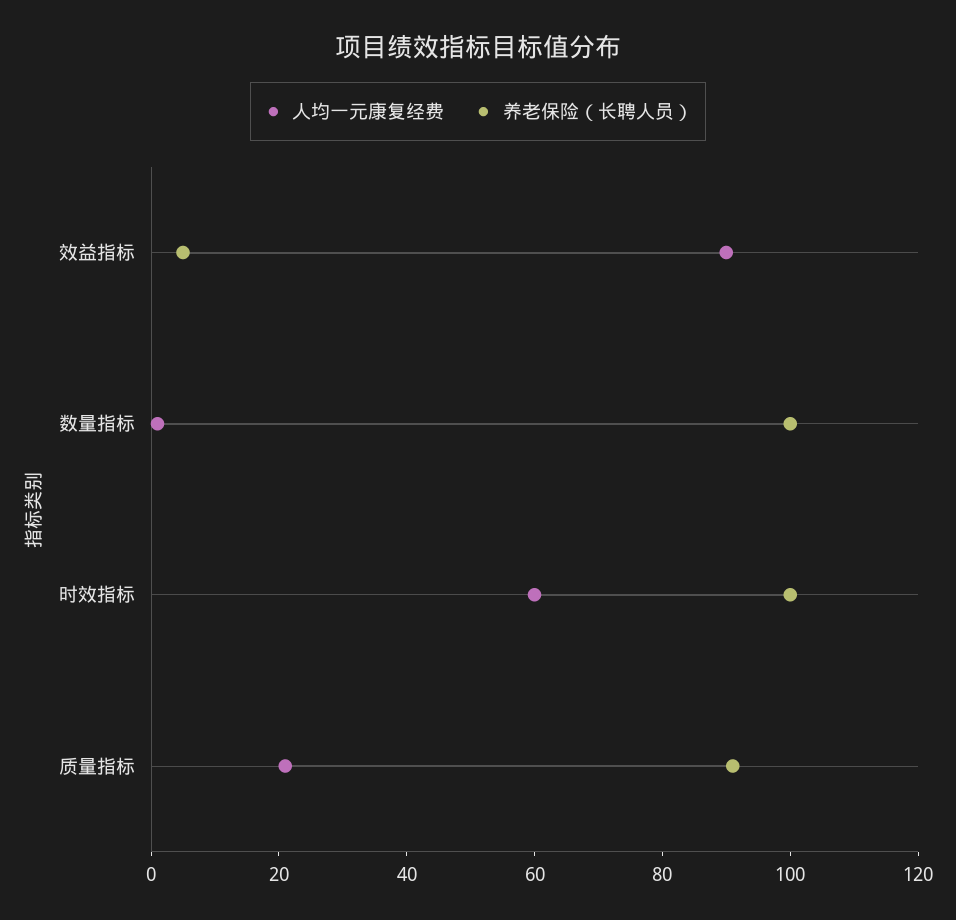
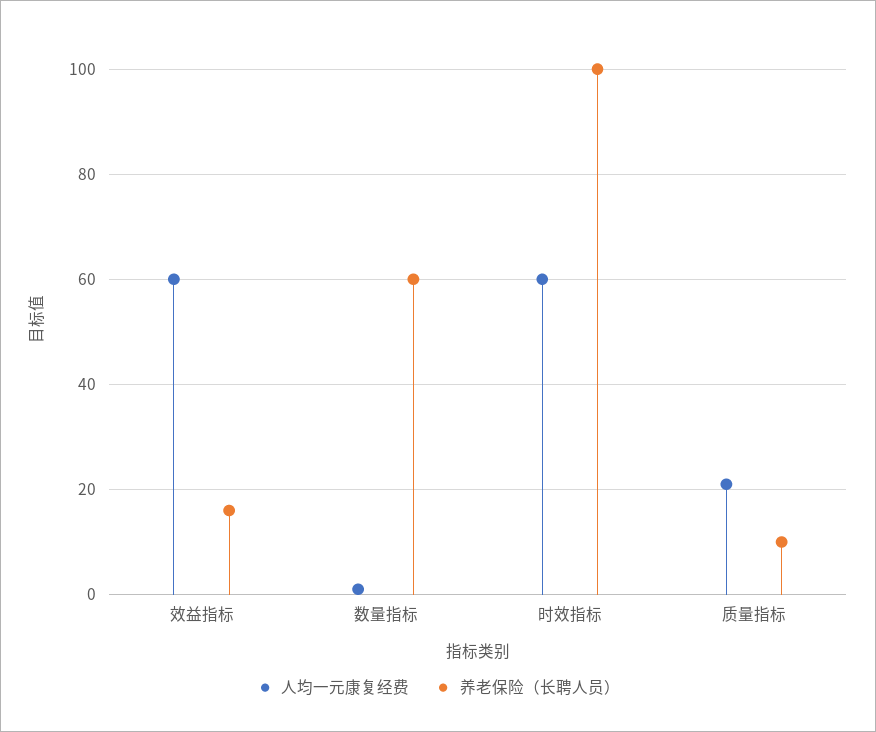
人均一元康复经费, 效益指标: 90 -> 60
养老保险（长聘人员）, 效益指标: 5 -> 15
养老保险（长聘人员）, 数量指标: 100 -> 60
养老保险（长聘人员）, 质量指标: 90 -> 10

